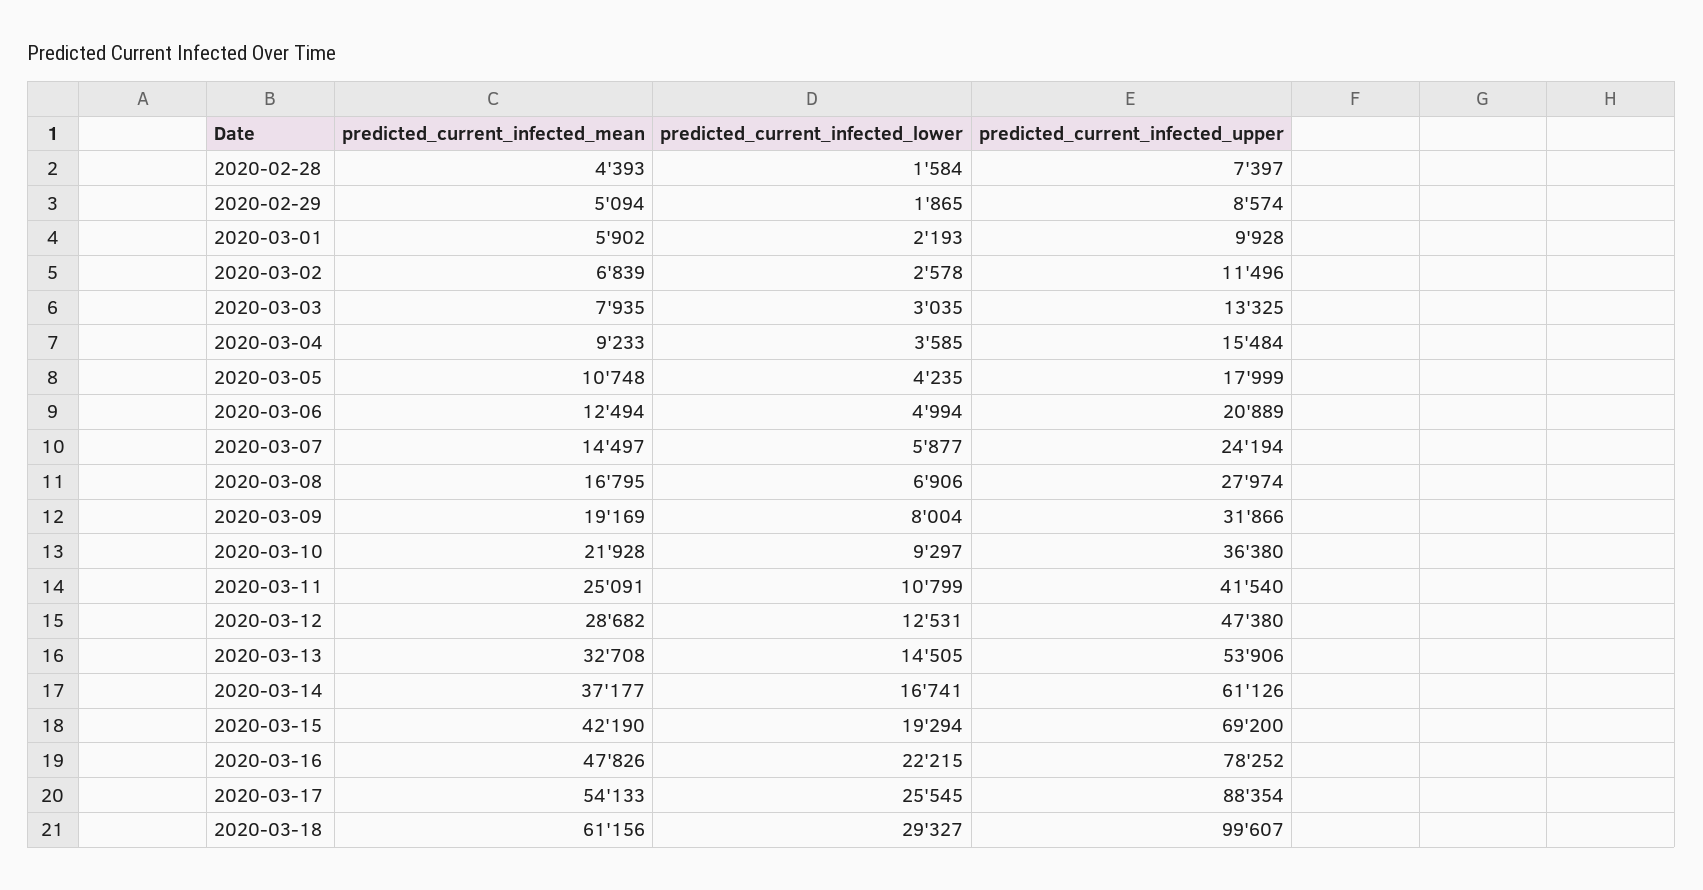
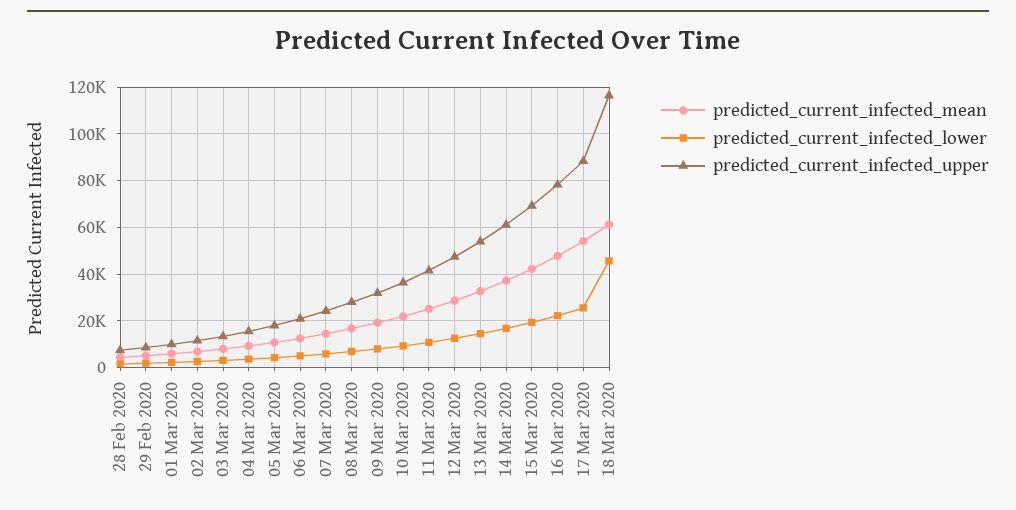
predicted_current_infected_lower, 2020-03-18: 29327 -> 45000
predicted_current_infected_upper, 2020-03-18: 99607 -> 115000

